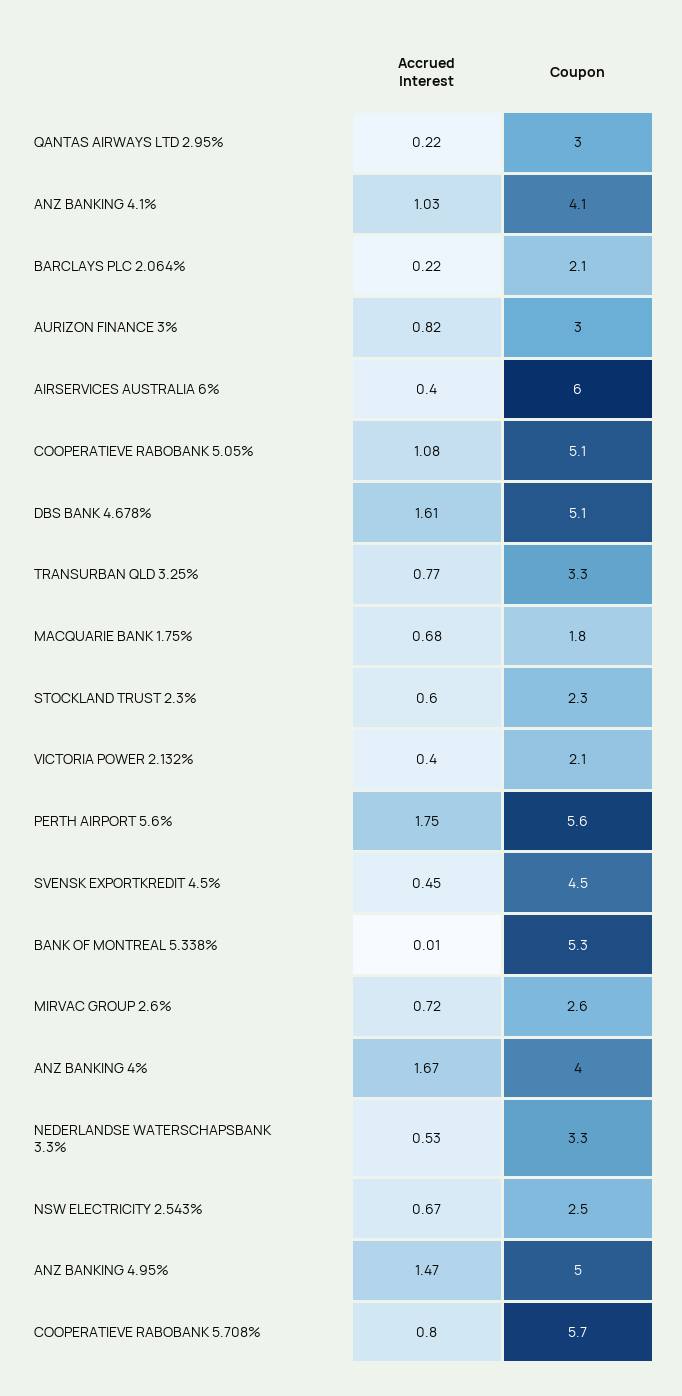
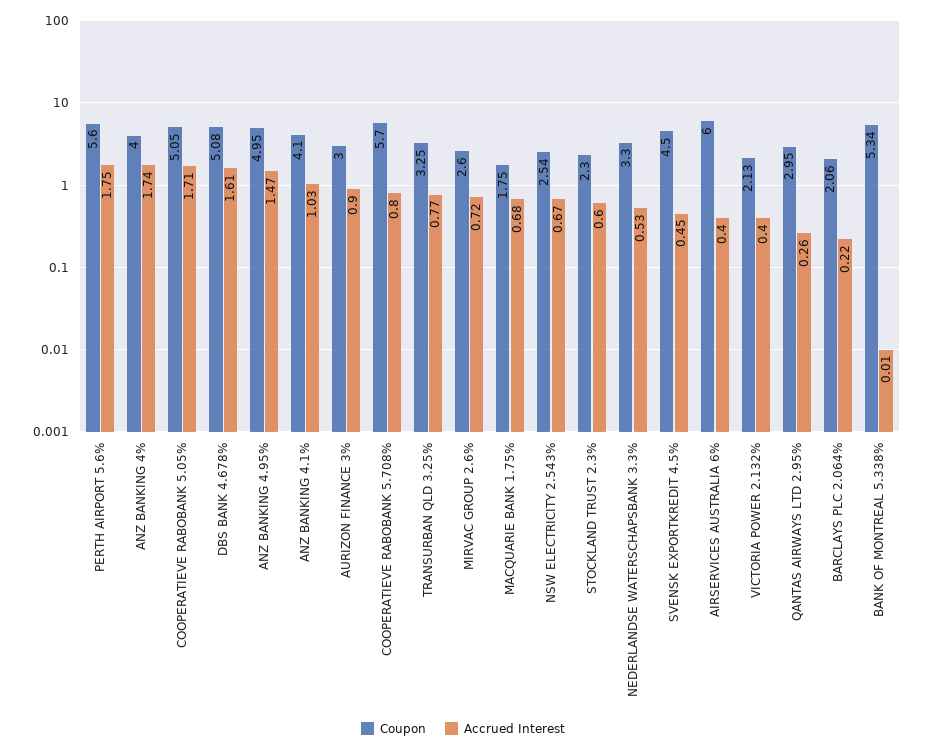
Accrued Interest, QANTAS AIRWAYS LTD 2.95%: 0.22 -> 0.26
Accrued Interest, AURIZON FINANCE 3%: 0.82 -> 0.9
Accrued Interest, COOPERATIEVE RABOBANK 5.05%: 1.08 -> 1.71
Accrued Interest, ANZ BANKING 4%: 1.67 -> 1.74

